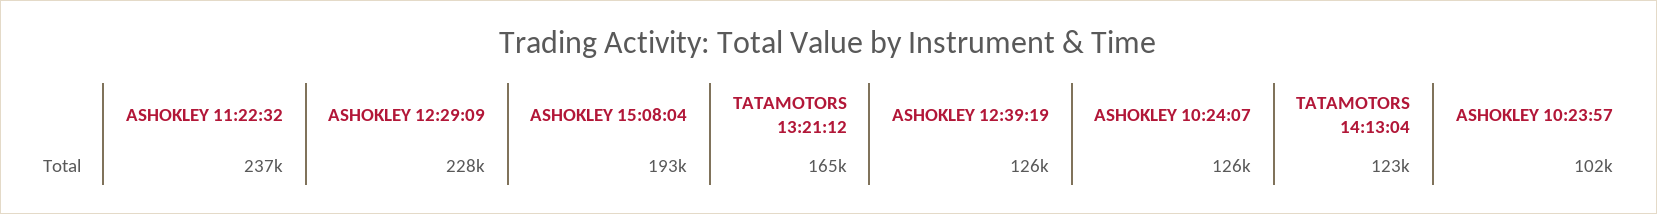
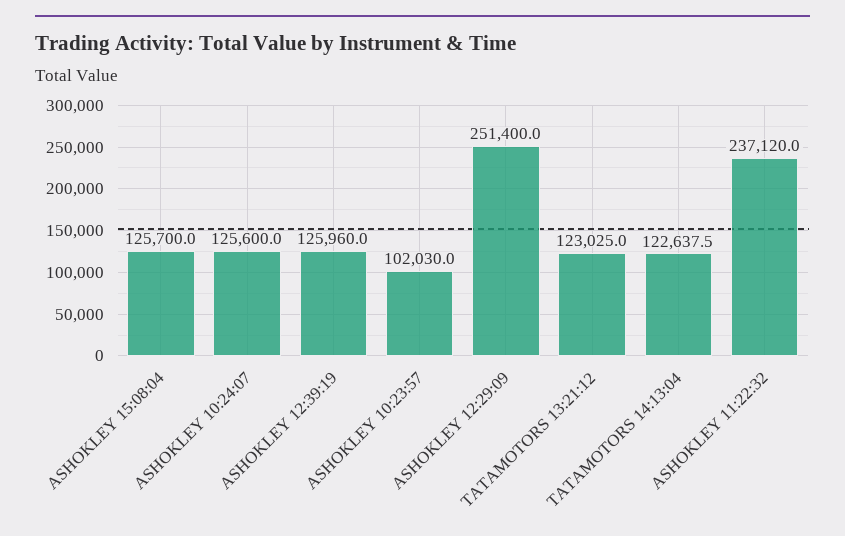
ASHOKLEY 12:29:09: 228000 -> 251400
ASHOKLEY 15:08:04: 193000 -> 125700
TATAMOTORS 13:21:12: 165000 -> 123025

